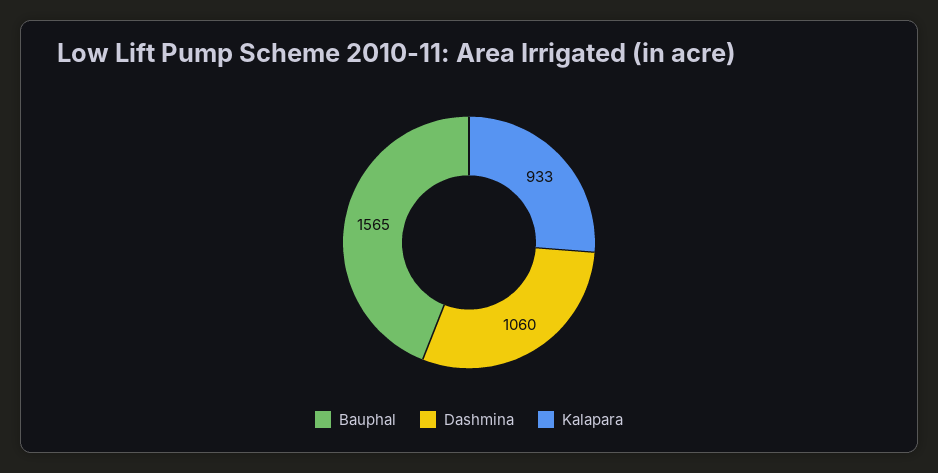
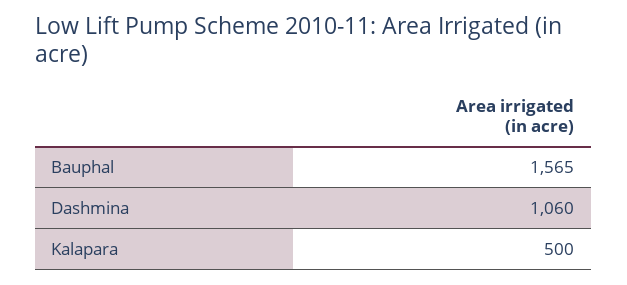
Kalapara: 933 -> 500

